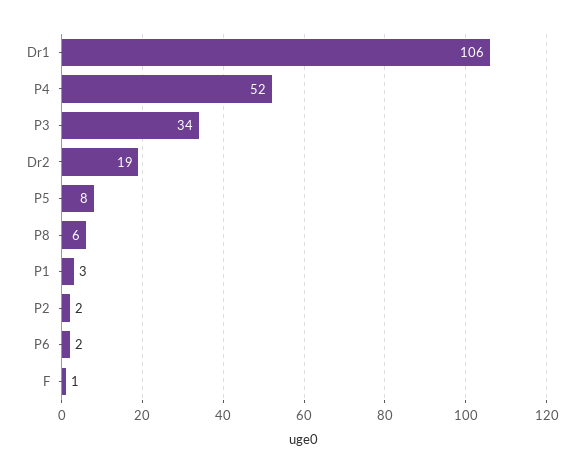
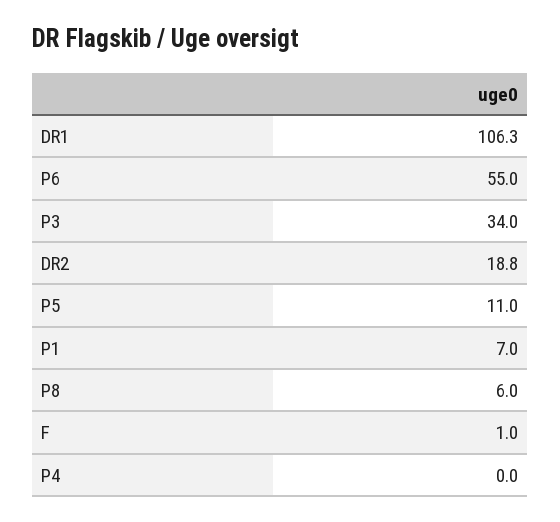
P4: 52 -> 0
P5: 8 -> 11
P1: 3 -> 7
P2: 2 -> none
P6: 2 -> 55

